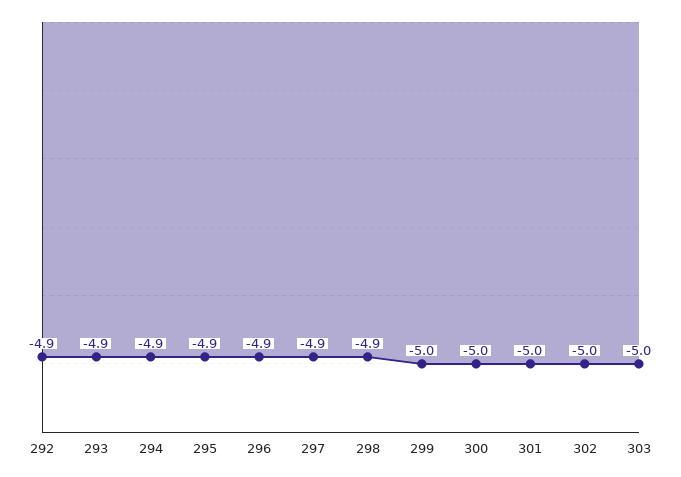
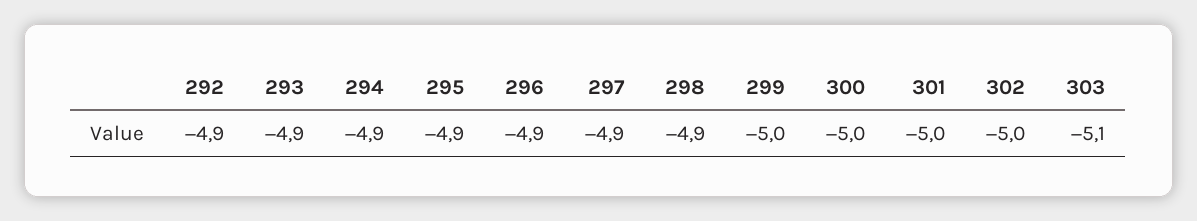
303: -5 -> -5.1

